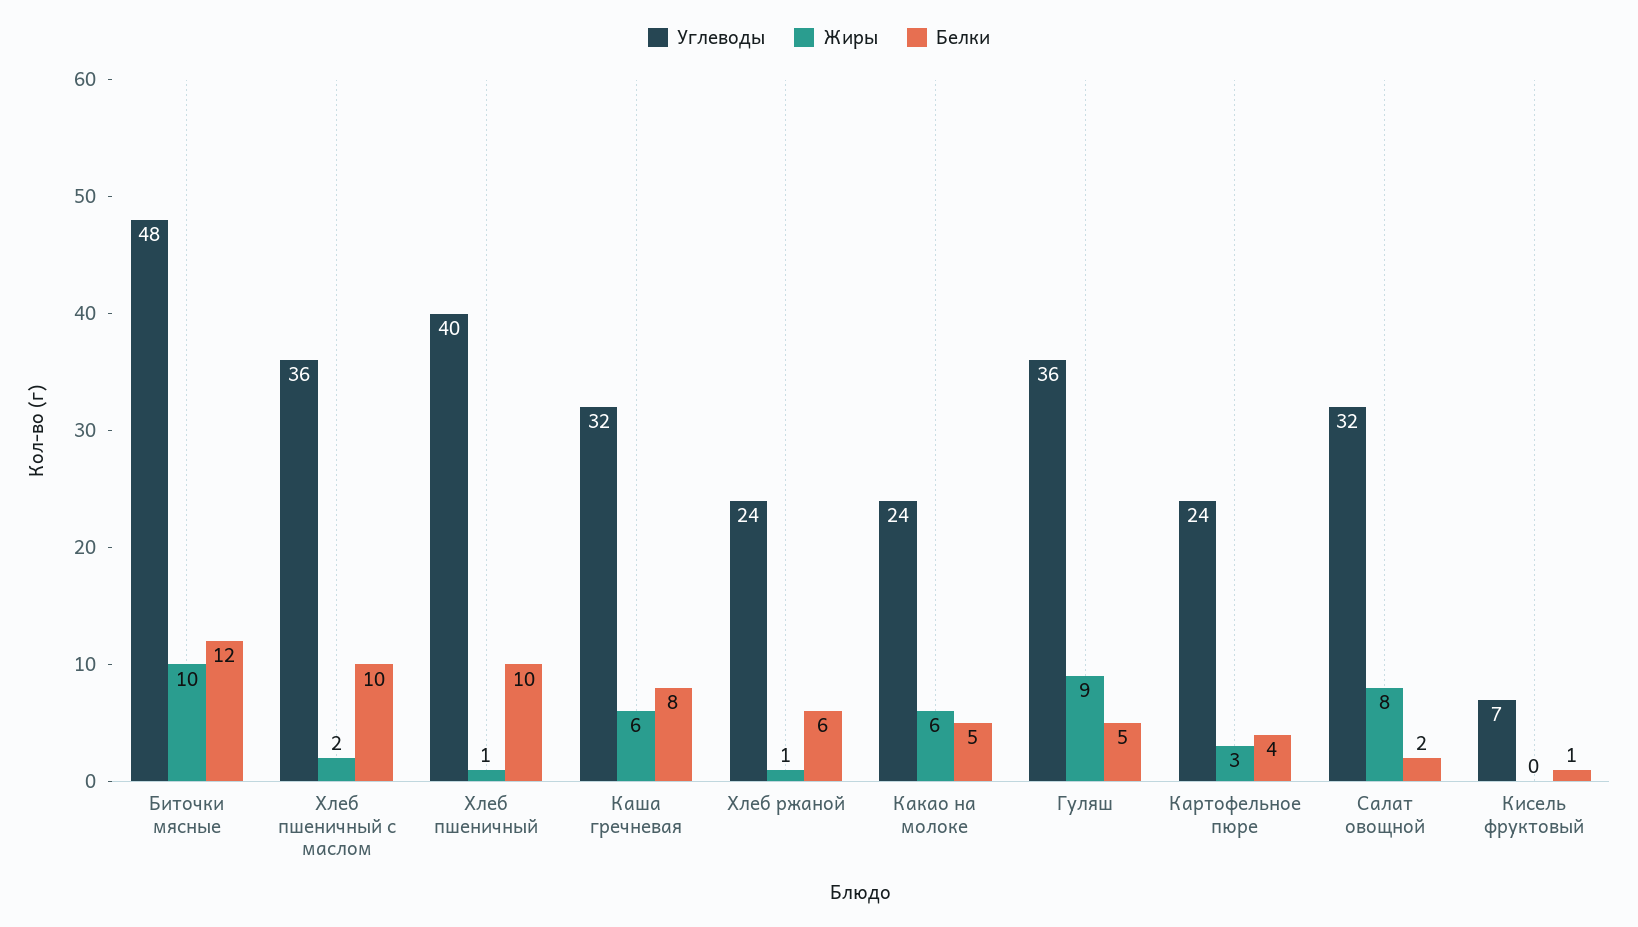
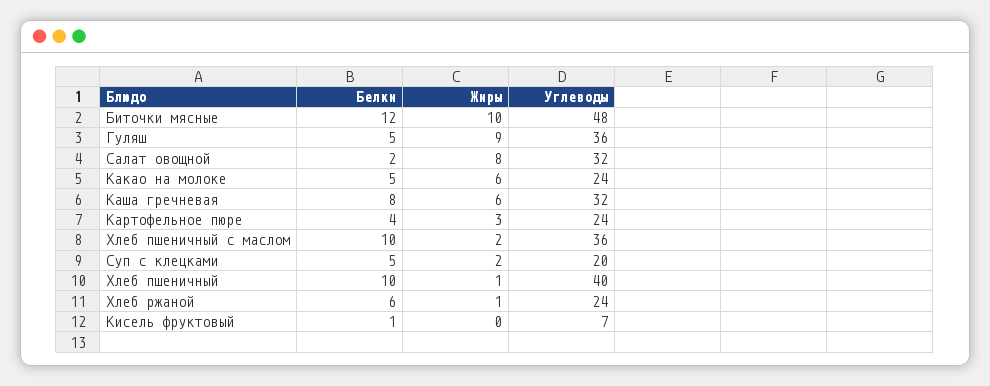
Белки, Суп с клецками: none -> 5
Жиры, Суп с клецками: none -> 2
Углеводы, Суп с клецками: none -> 20

